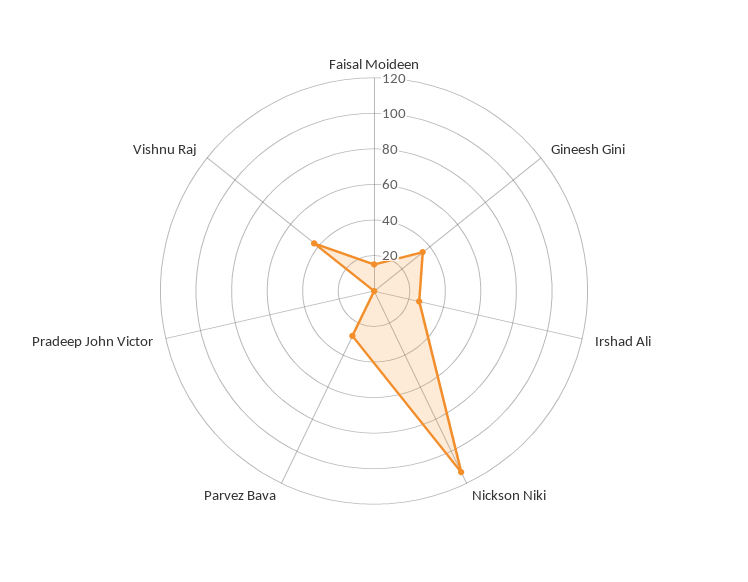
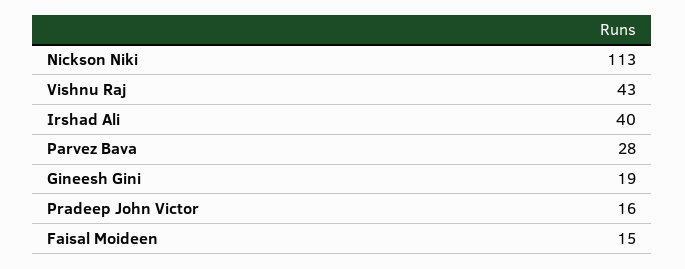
Gineesh Gini: 35 -> 19
Irshad Ali: 25 -> 40
Pradeep John Victor: 0 -> 16

